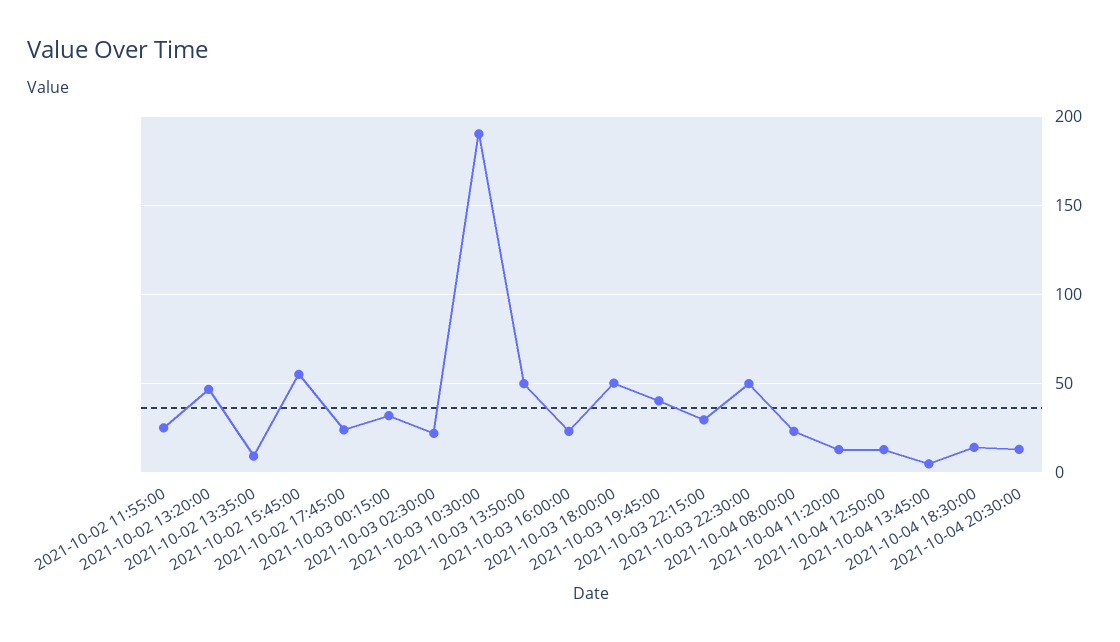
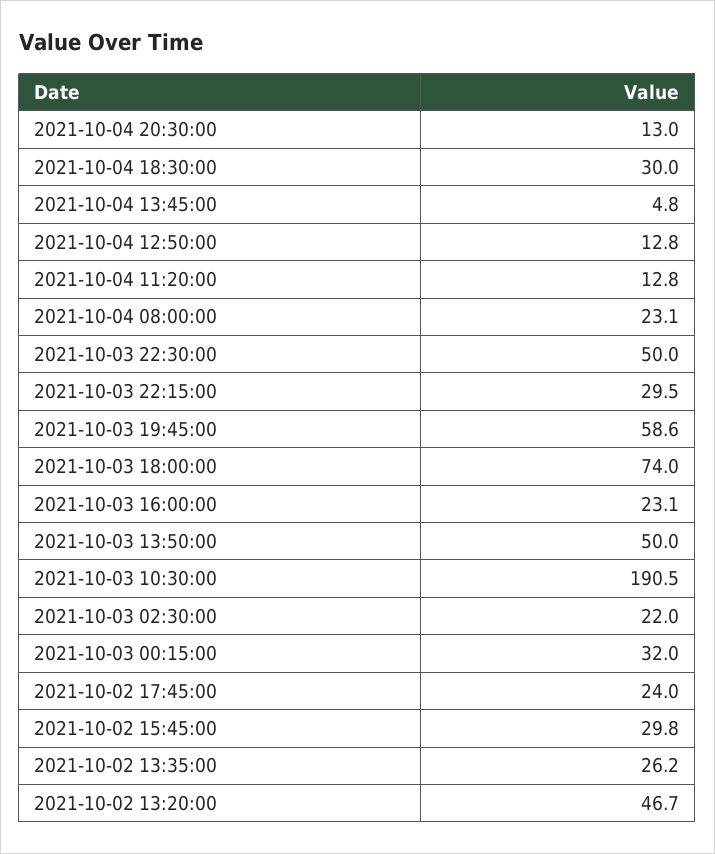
2021-10-02 11:55:00: 25 -> none
2021-10-02 13:35:00: 10 -> 26.2
2021-10-02 15:45:00: 55 -> 29.8
2021-10-03 18:00:00: 50 -> 74
2021-10-03 19:45:00: 40 -> 58.6
2021-10-04 18:30:00: 15 -> 30

